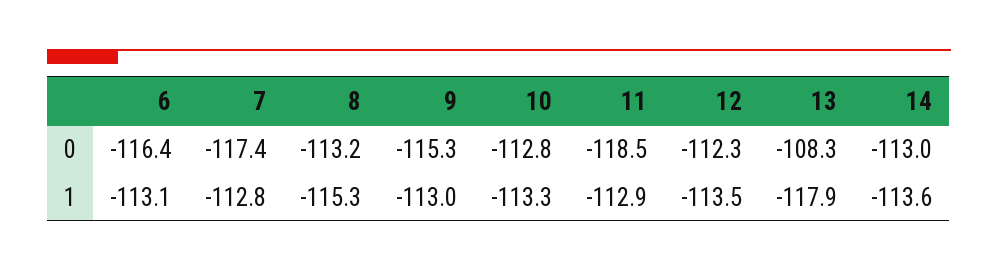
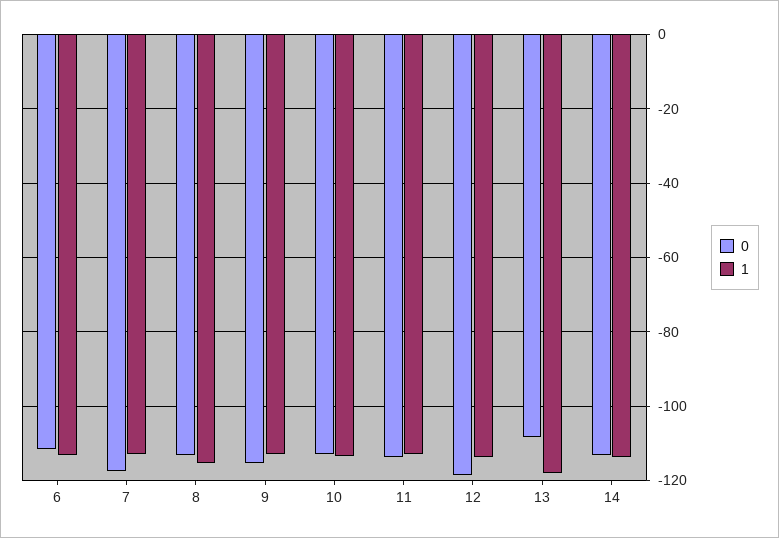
0, 6: -116.4 -> -112
0, 11: -118.5 -> -114
0, 12: -112.3 -> -118

